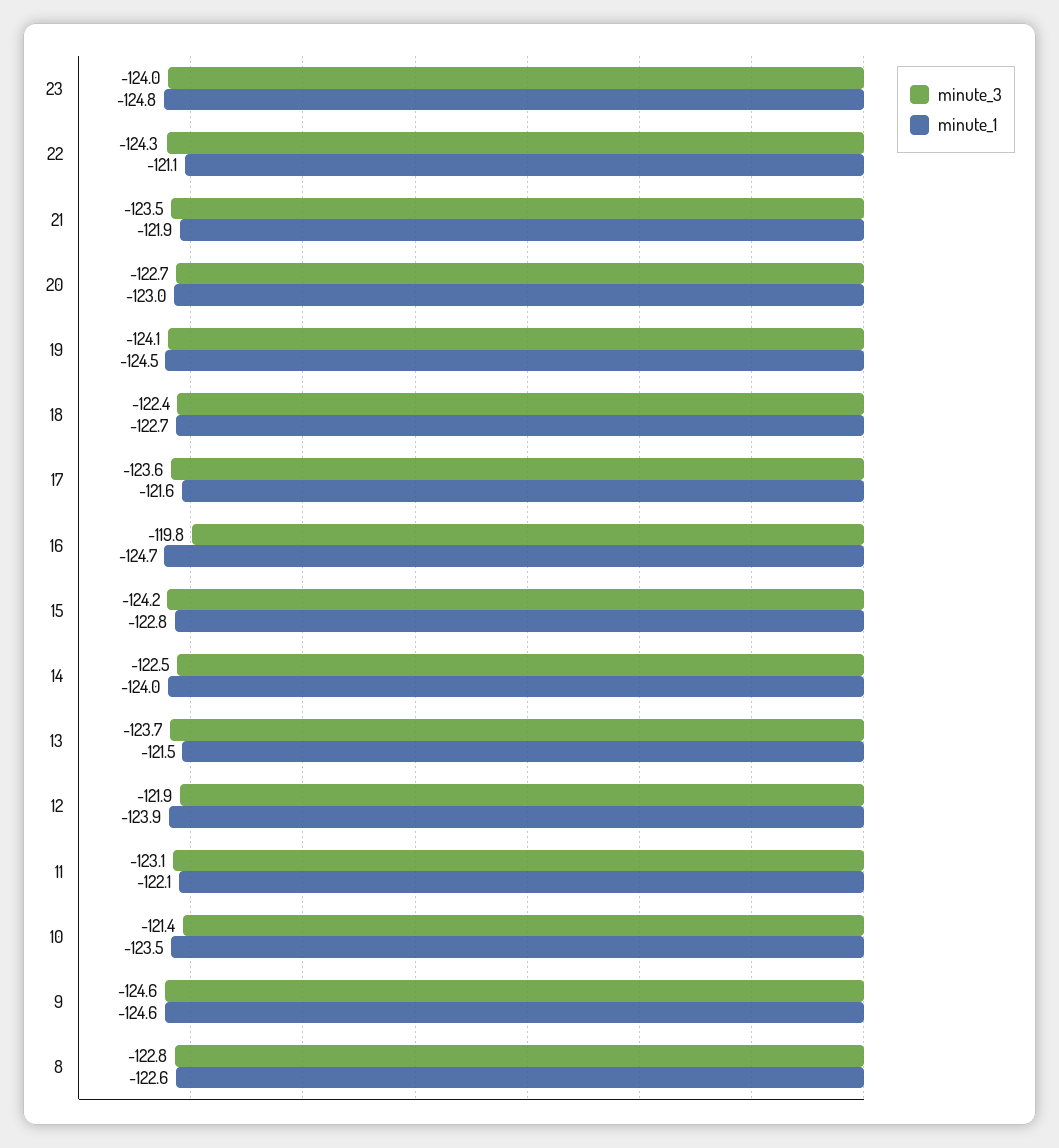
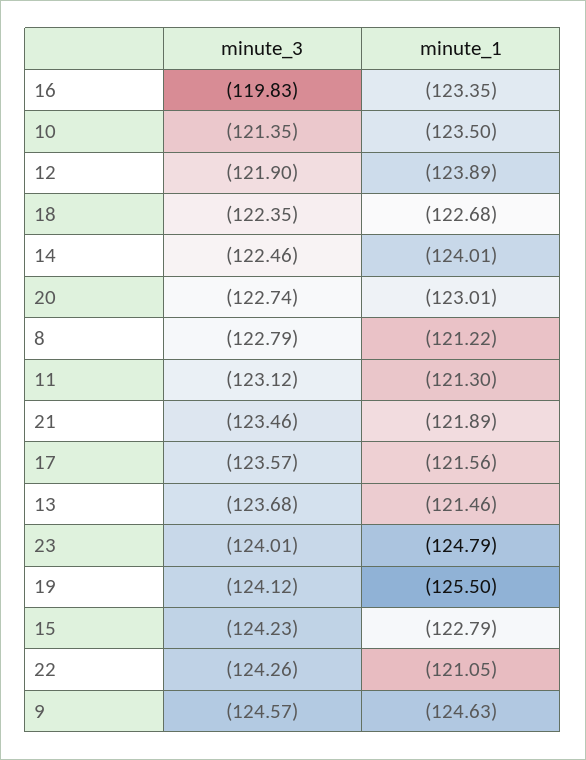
minute_1, 19: -124.5 -> -125.5
minute_1, 16: -124.7 -> -123.35
minute_1, 11: -122.1 -> -121.3
minute_1, 8: -122.6 -> -121.22

